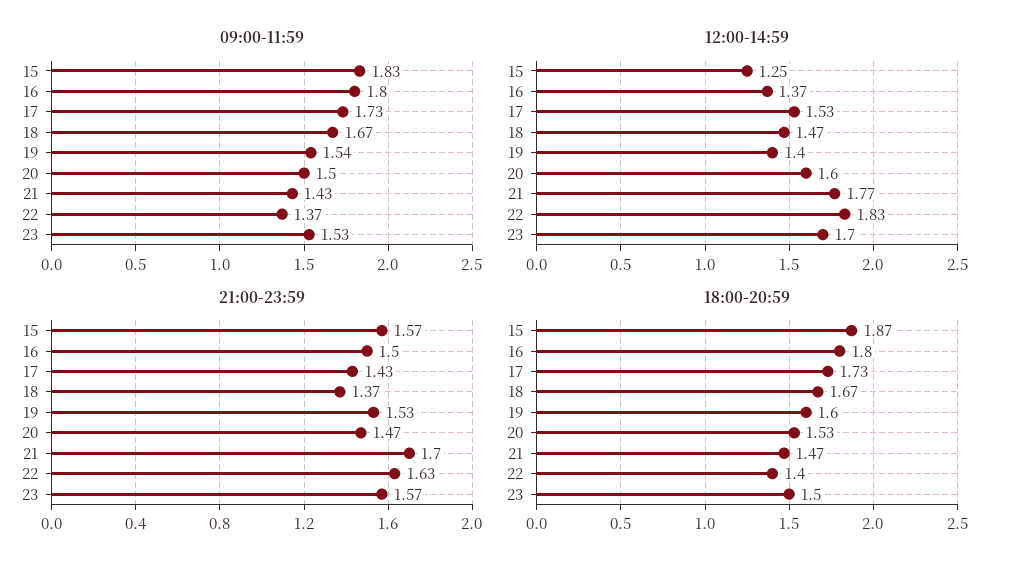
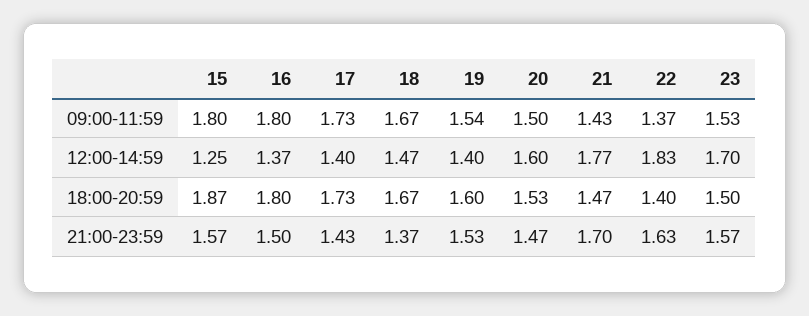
09:00-11:59, 15: 1.83 -> 1.8
12:00-14:59, 17: 1.53 -> 1.4

